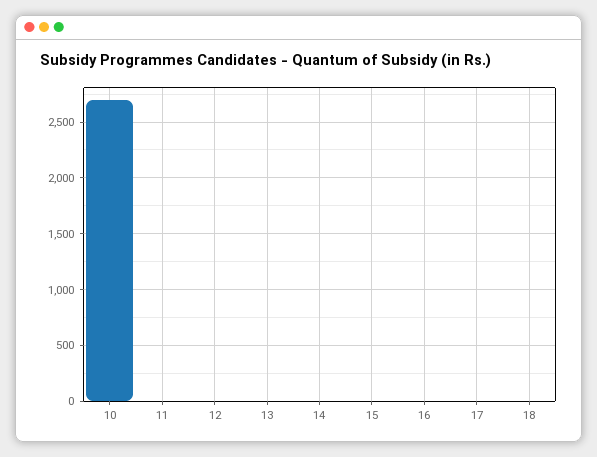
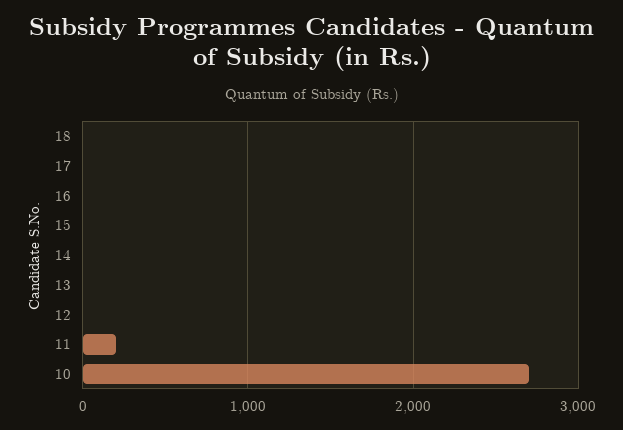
11: 0 -> 200

